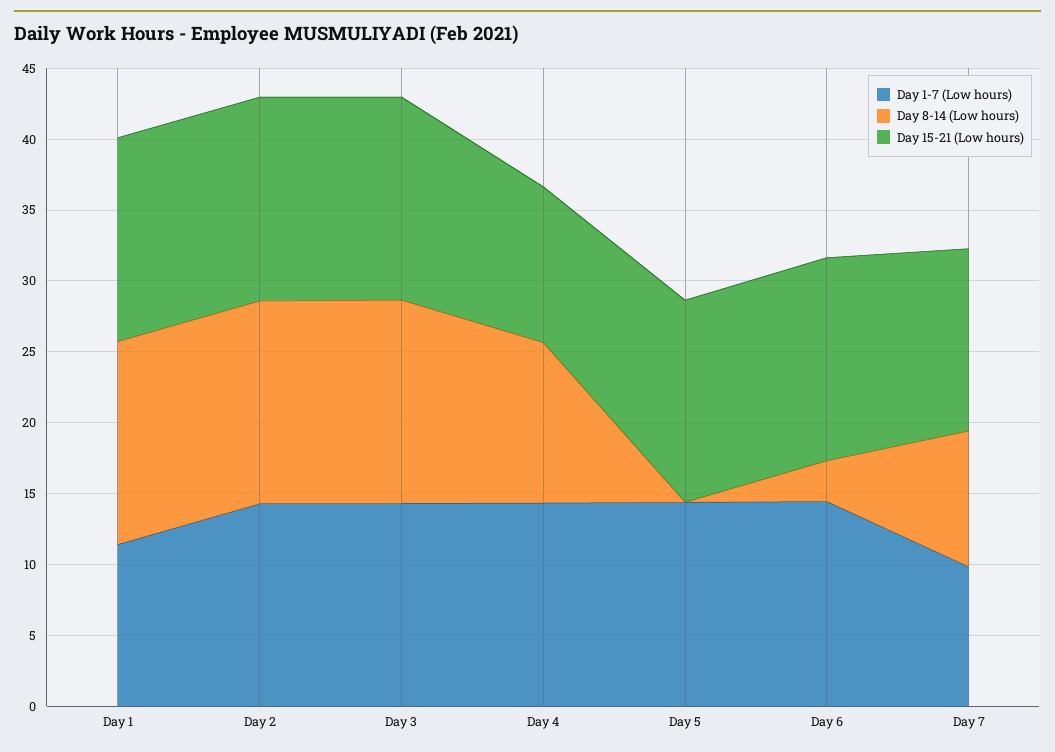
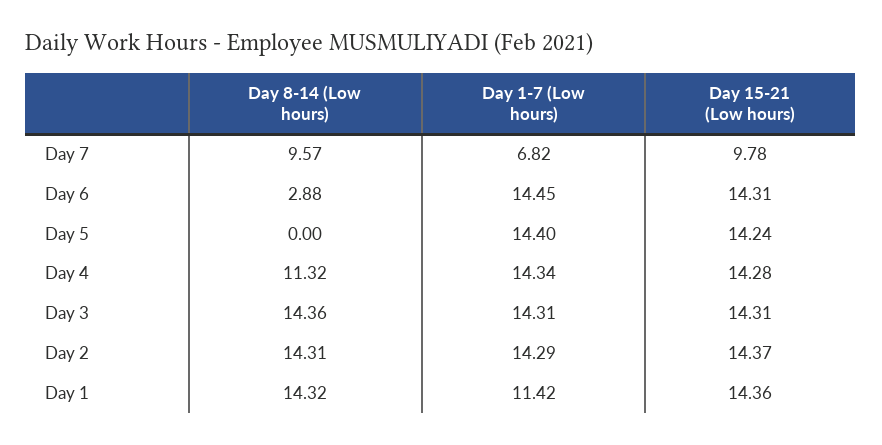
Day 15-21 (Low hours), Day 4: 11 -> 14.28
Day 1-7 (Low hours), Day 7: 10 -> 6.82
Day 15-21 (Low hours), Day 7: 13 -> 9.78

